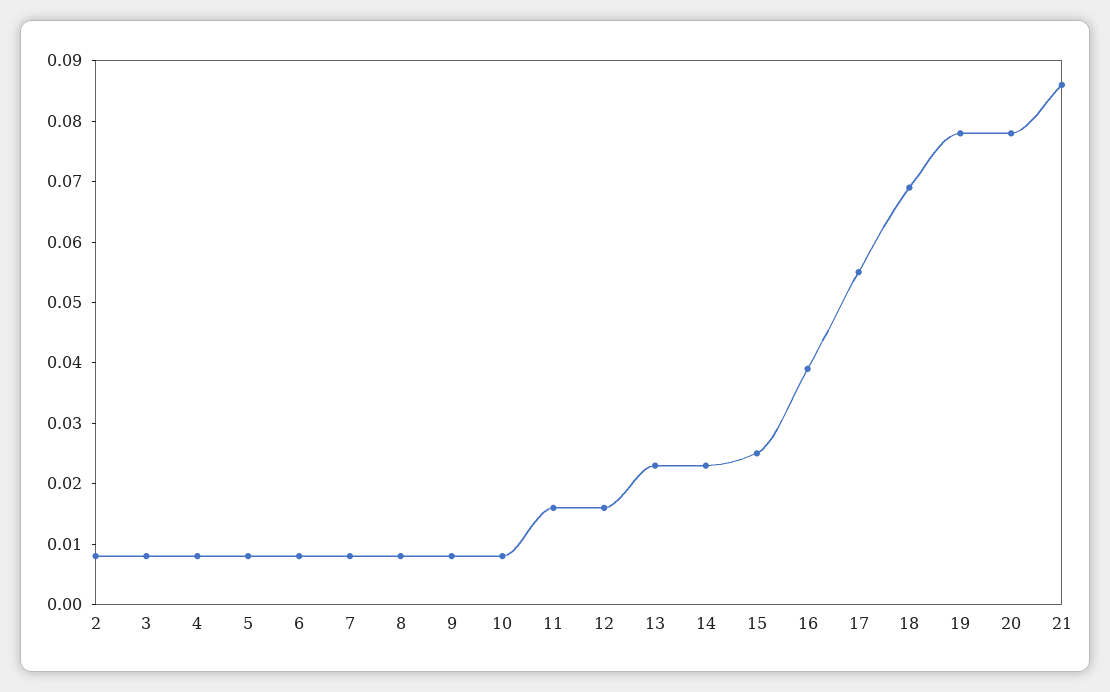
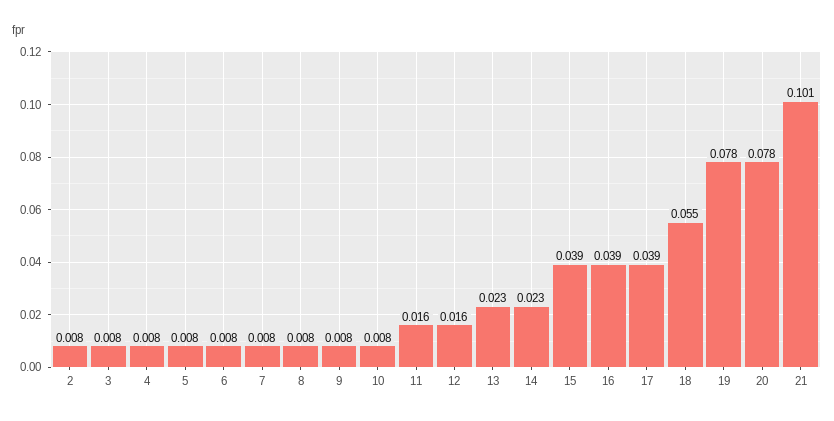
15: 0.025 -> 0.039
17: 0.055 -> 0.039
18: 0.07 -> 0.055
21: 0.085 -> 0.101

